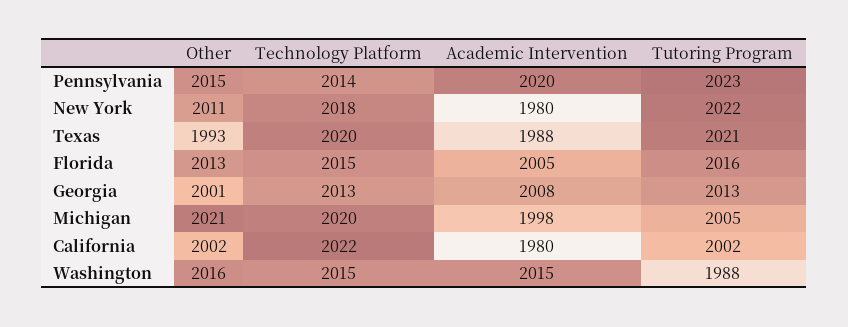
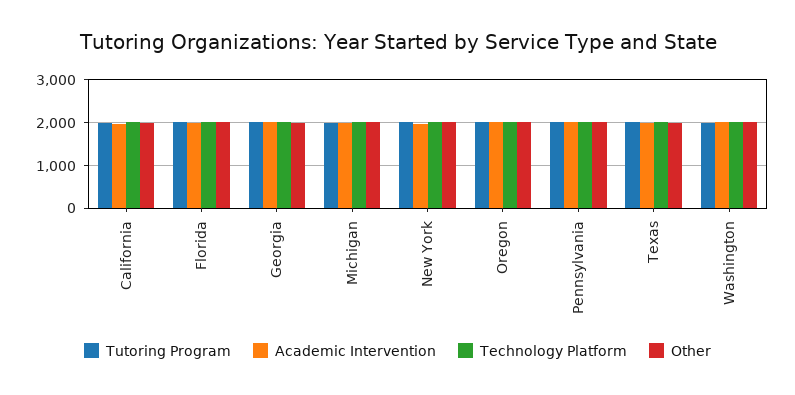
Tutoring Program, Oregon: none -> 2000
Academic Intervention, Oregon: none -> 2000
Technology Platform, Oregon: none -> 2000
Other, Oregon: none -> 2000

